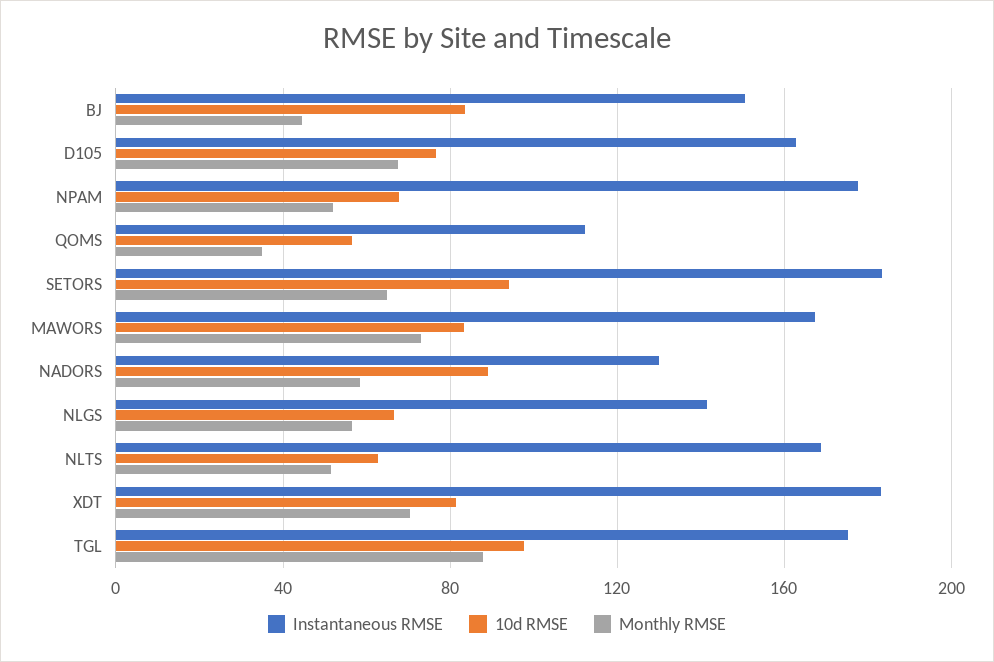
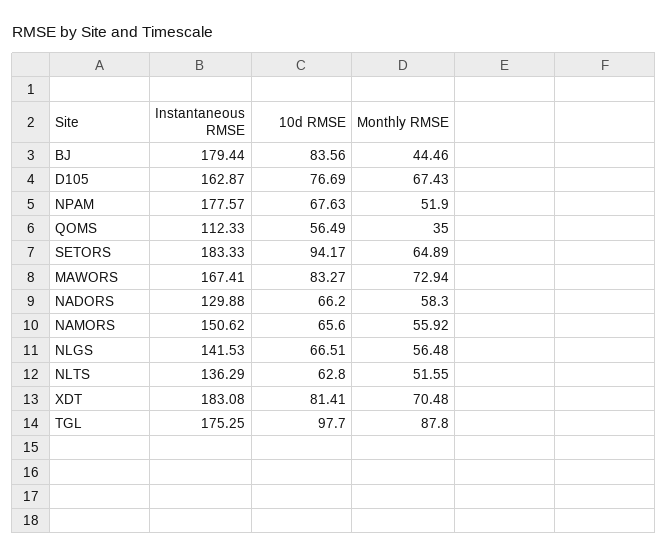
Instantaneous RMSE, BJ: 150 -> 179.44
10d RMSE, NADORS: 90 -> 66.2
Instantaneous RMSE, NLTS: 170 -> 136.29
Instantaneous RMSE, NAMORS: none -> 150.62
10d RMSE, NAMORS: none -> 65.6
Monthly RMSE, NAMORS: none -> 55.92

